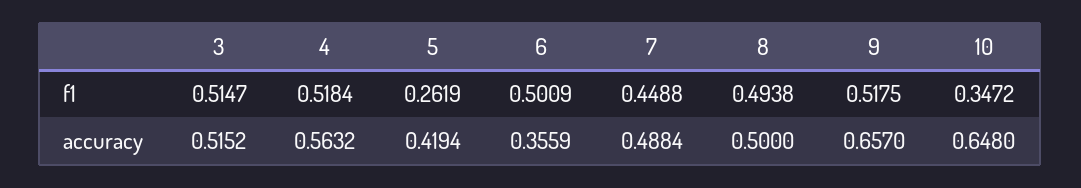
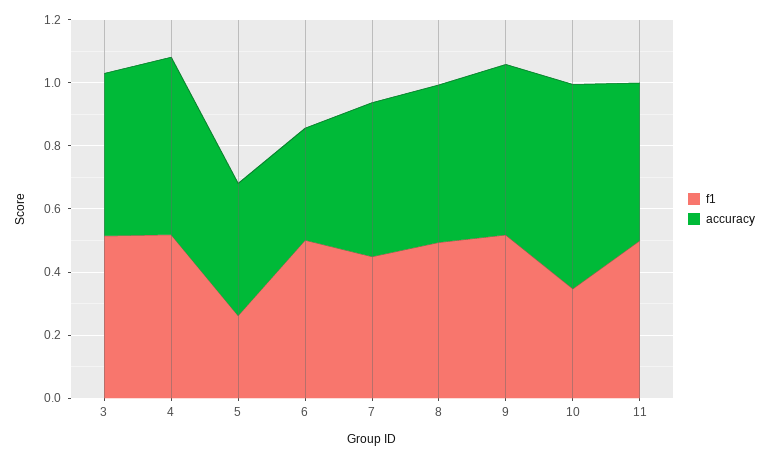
accuracy, 9: 0.657 -> 0.55
f1, 11: none -> 0.5
accuracy, 11: none -> 0.5

